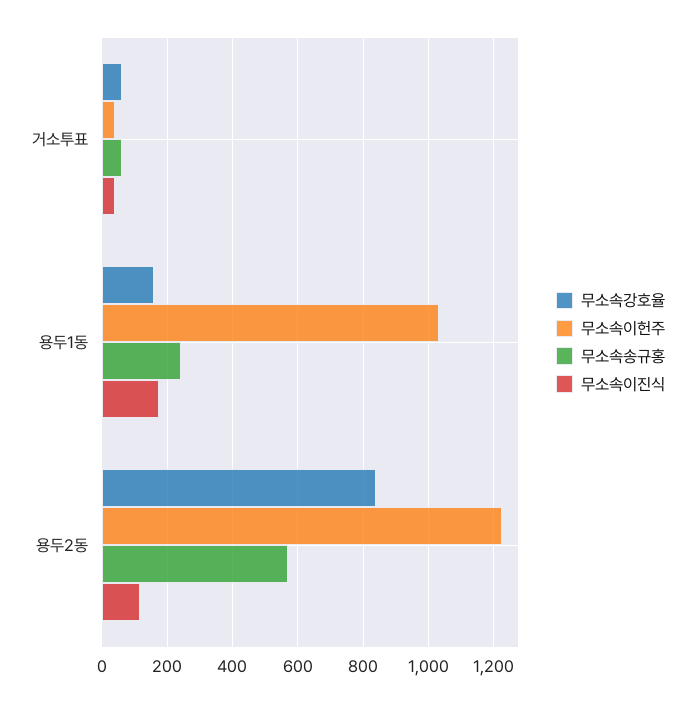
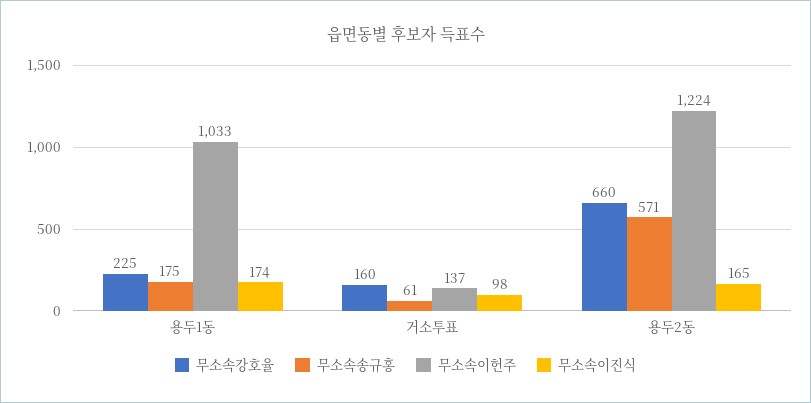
무소속강호율, 거소투표: 60 -> 160
무소속이헌주, 거소투표: 40 -> 137
무소속이진식, 거소투표: 40 -> 98
무소속강호율, 용두1동: 160 -> 225
무소속송규홍, 용두1동: 240 -> 175
무소속강호율, 용두2동: 840 -> 660
무소속이진식, 용두2동: 120 -> 165

